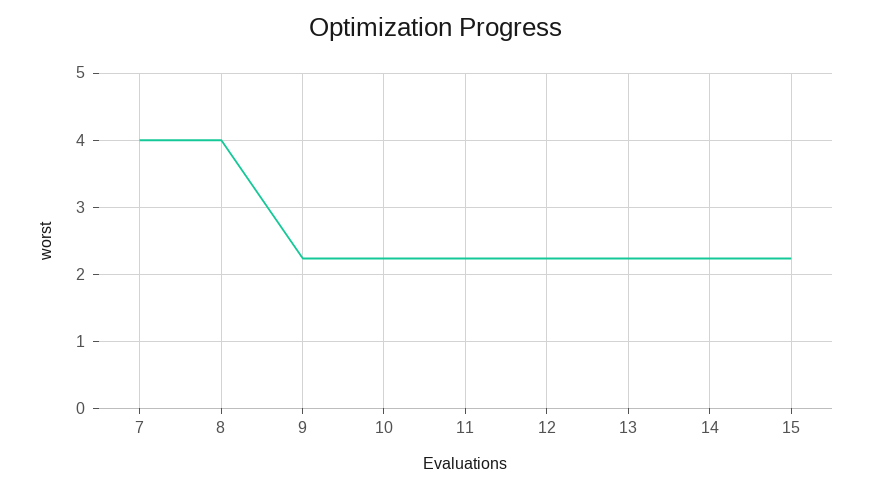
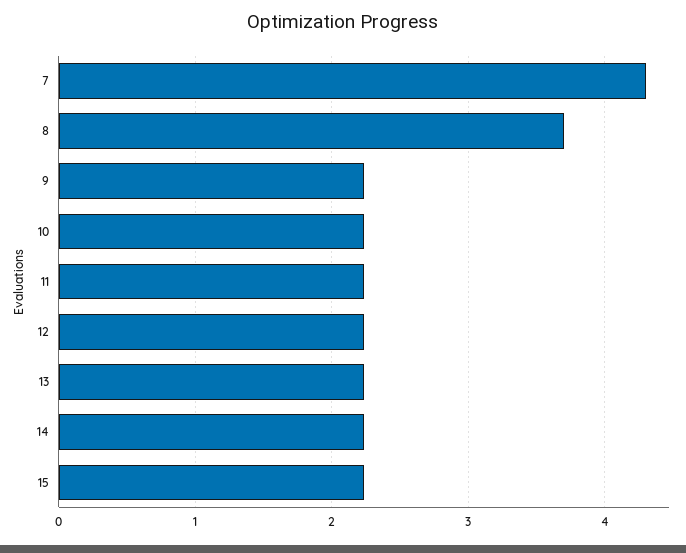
7: 4 -> 4.3
8: 4 -> 3.7

